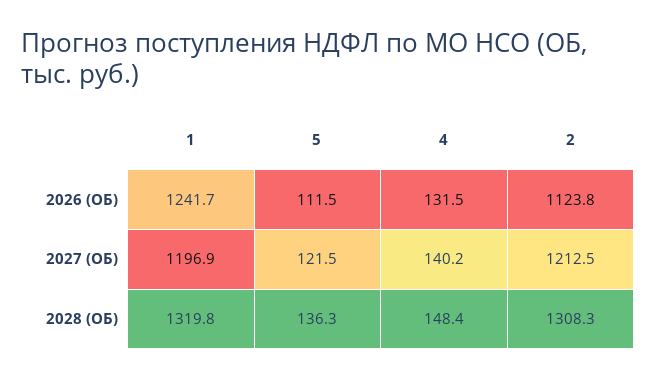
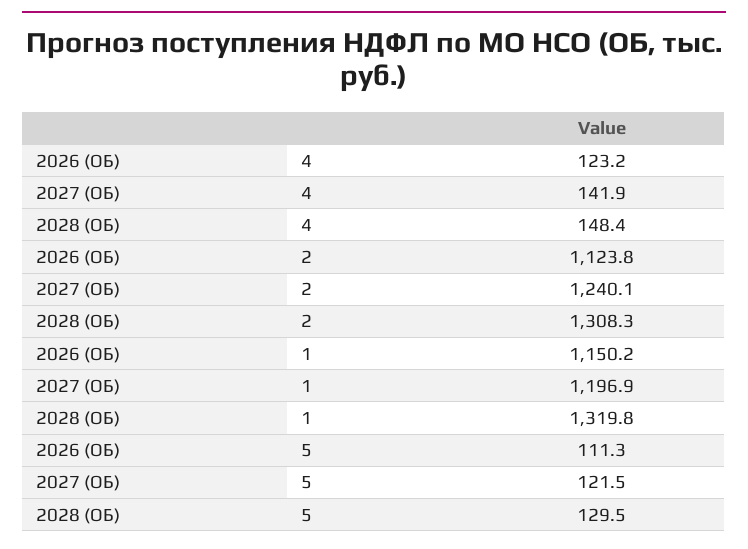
1, 2026 (ОБ): 1241.7 -> 1150.2
5, 2026 (ОБ): 111.5 -> 111.3
4, 2026 (ОБ): 131.5 -> 123.2
4, 2027 (ОБ): 140.2 -> 141.9
2, 2027 (ОБ): 1212.5 -> 1240.1
5, 2028 (ОБ): 136.3 -> 129.5

